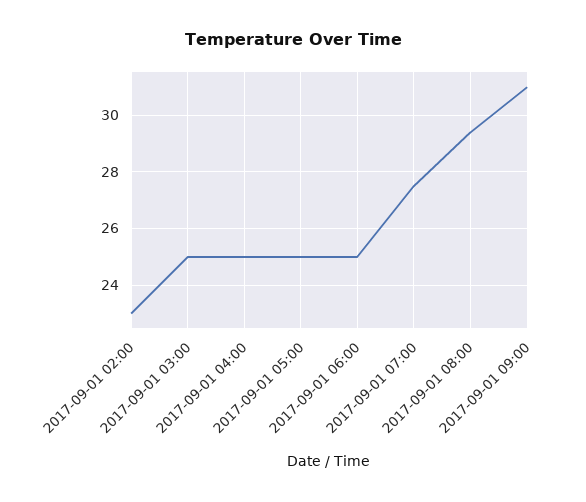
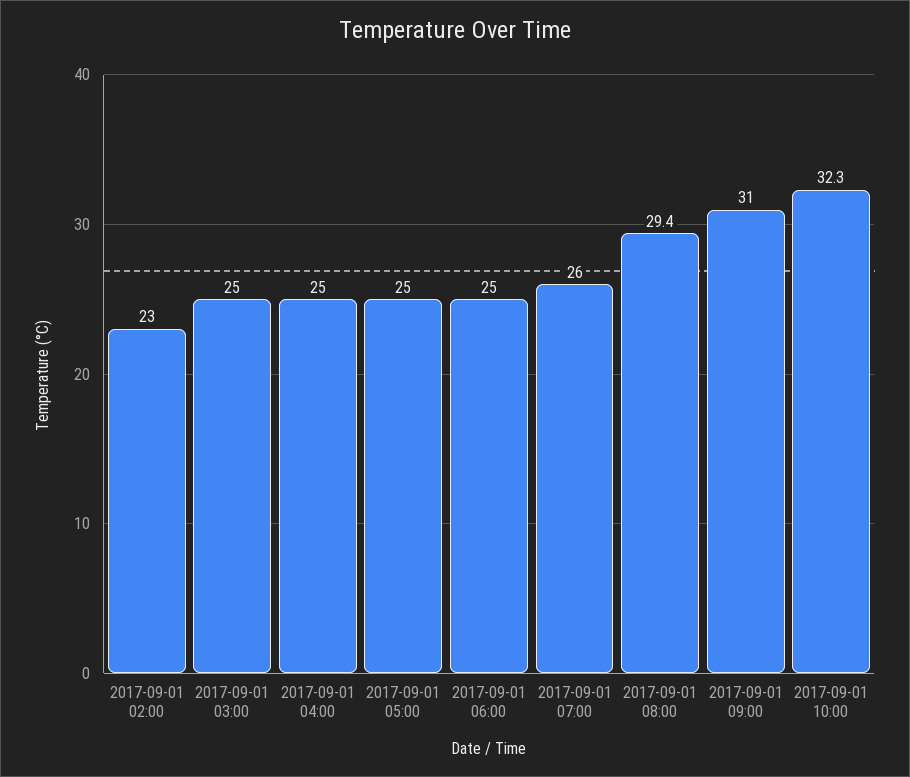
2017-09-01 07:00: 27.5 -> 26
2017-09-01 10:00: none -> 32.3

